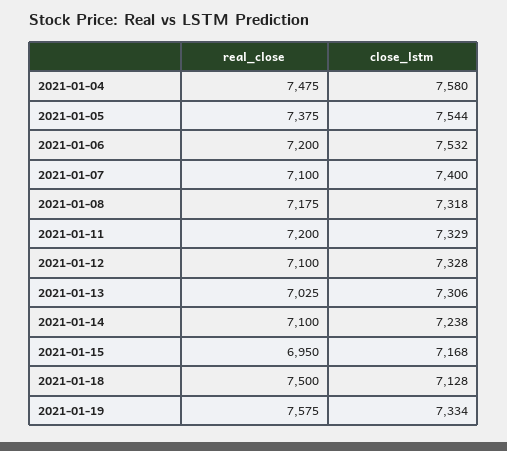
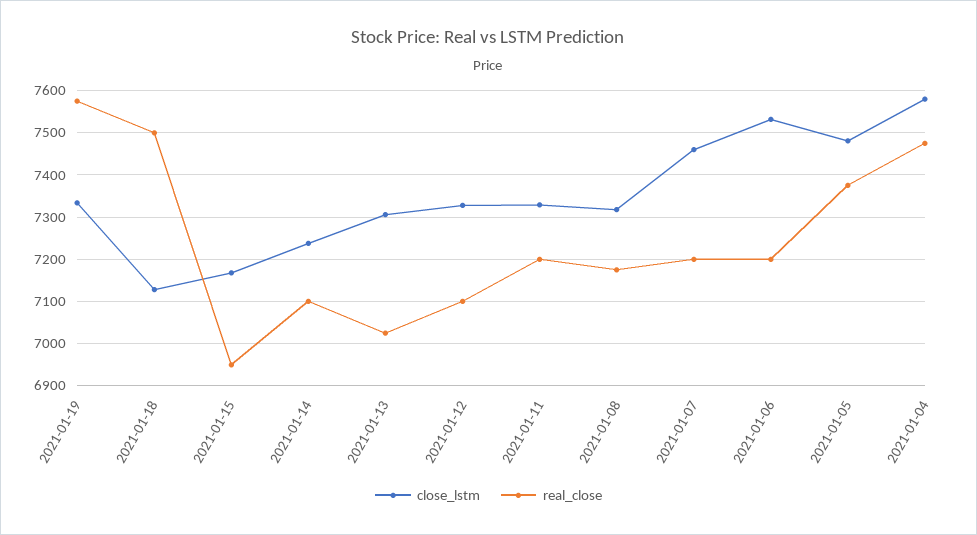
close_lstm, 2021-01-05: 7544 -> 7480
real_close, 2021-01-07: 7100 -> 7200
close_lstm, 2021-01-07: 7400 -> 7460

